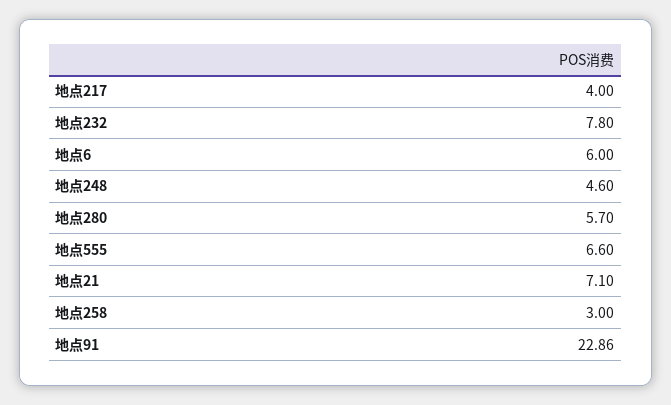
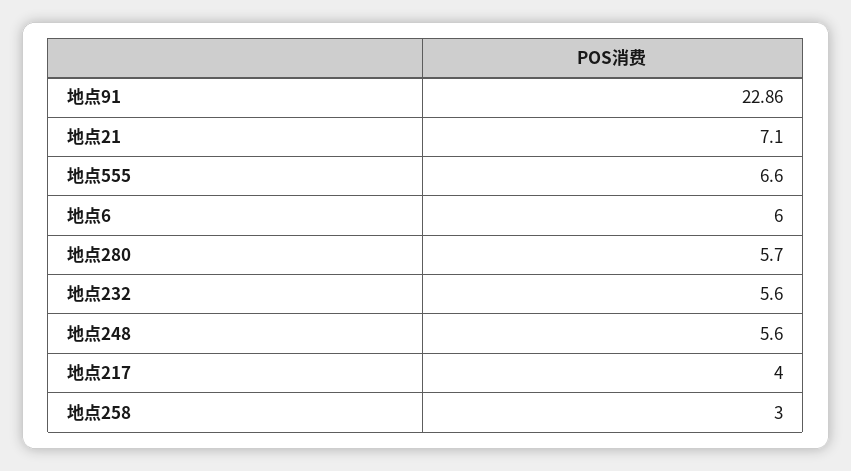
地点232: 7.8 -> 5.6
地点248: 4.6 -> 5.6

